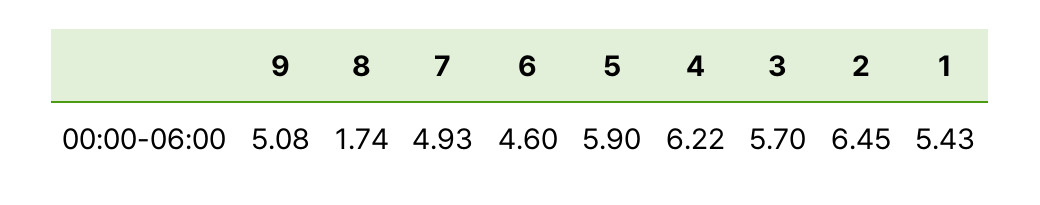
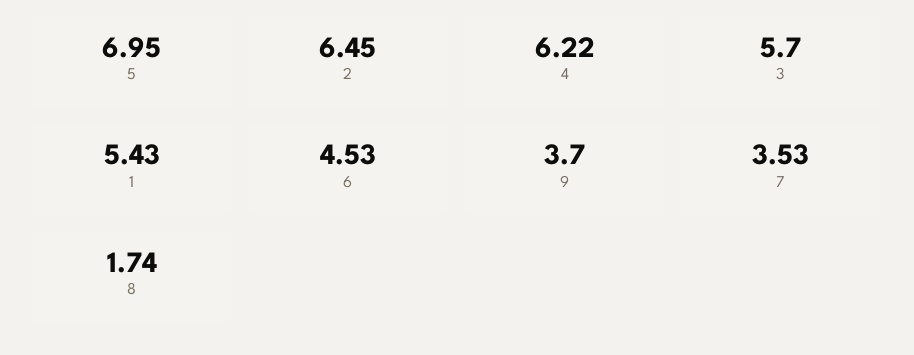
9: 5.08 -> 3.7
7: 4.93 -> 3.53
6: 4.6 -> 4.53
5: 5.9 -> 6.95

